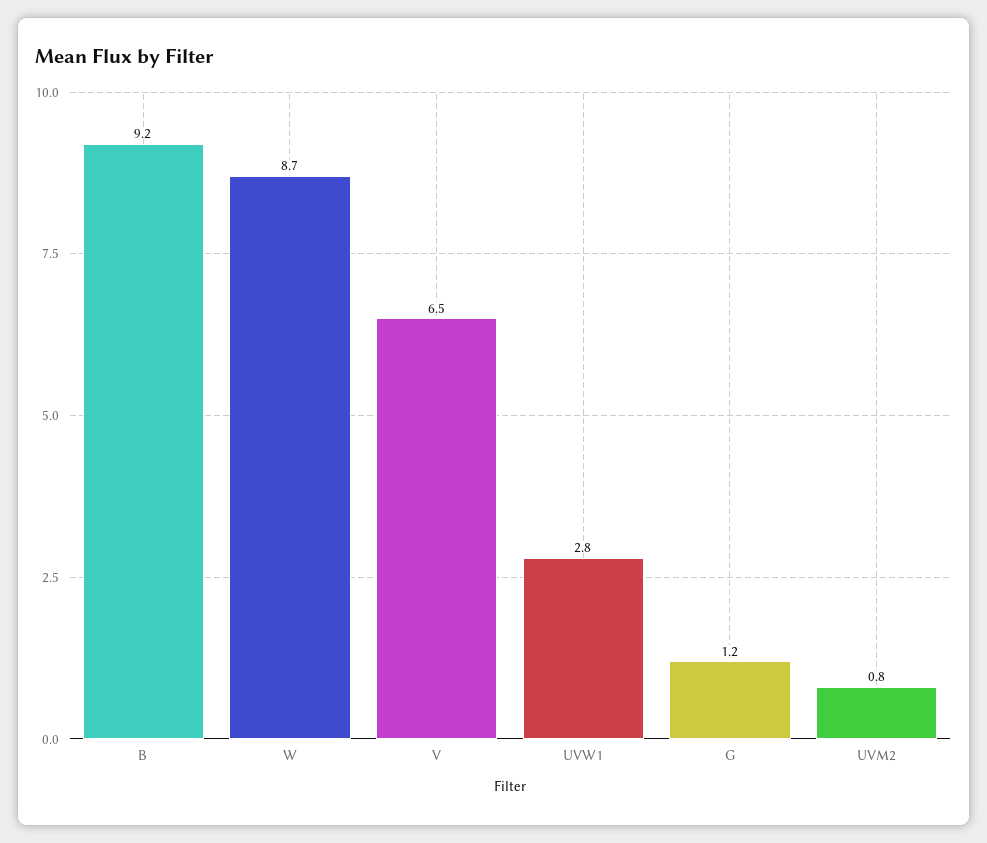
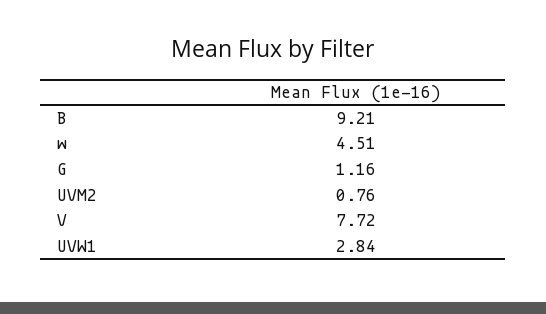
W: 8.7 -> 4.51
V: 6.5 -> 7.72

